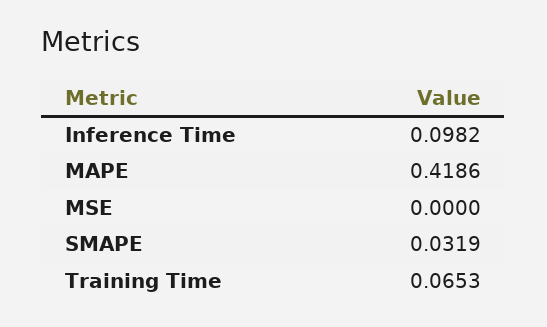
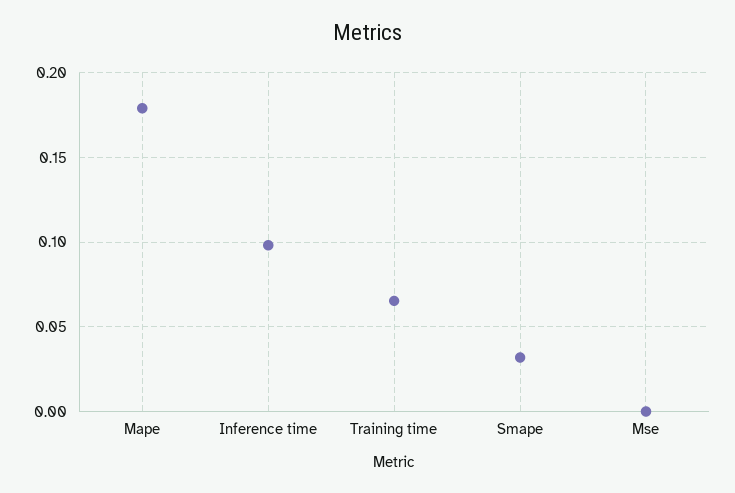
MAPE: 0.4186 -> 0.18

